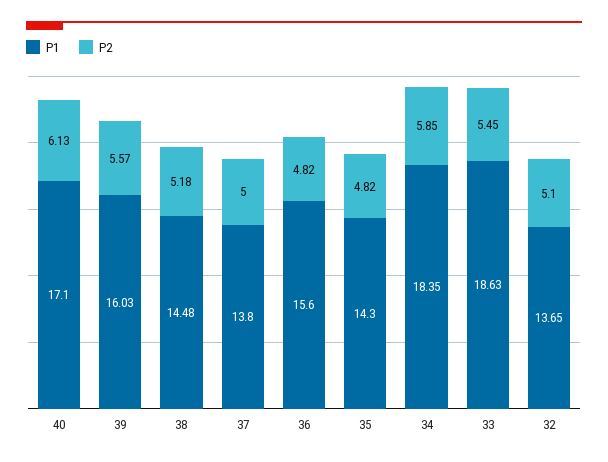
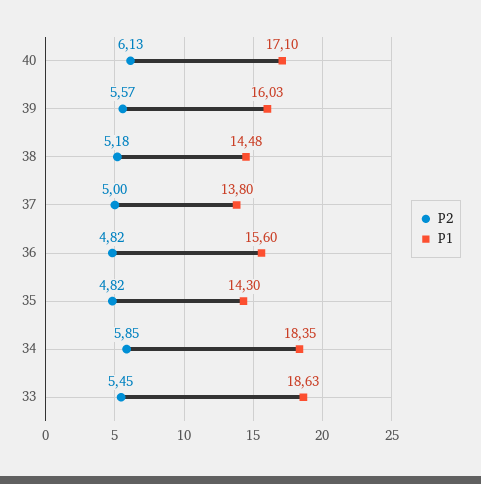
P1, 32: 13.65 -> none
P2, 32: 5.1 -> none

